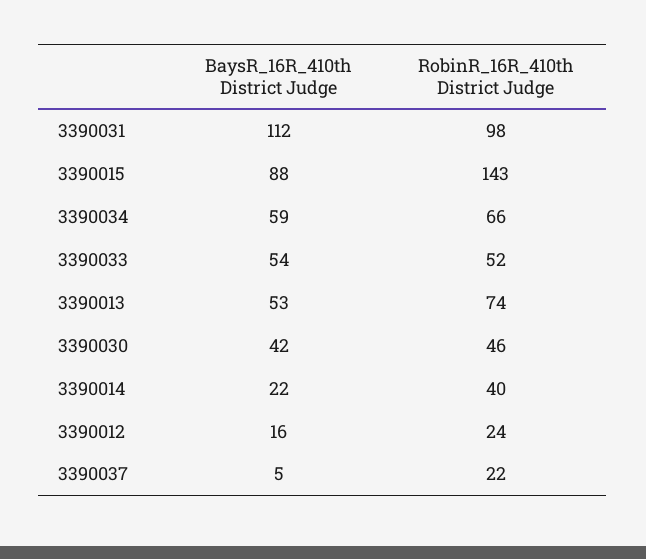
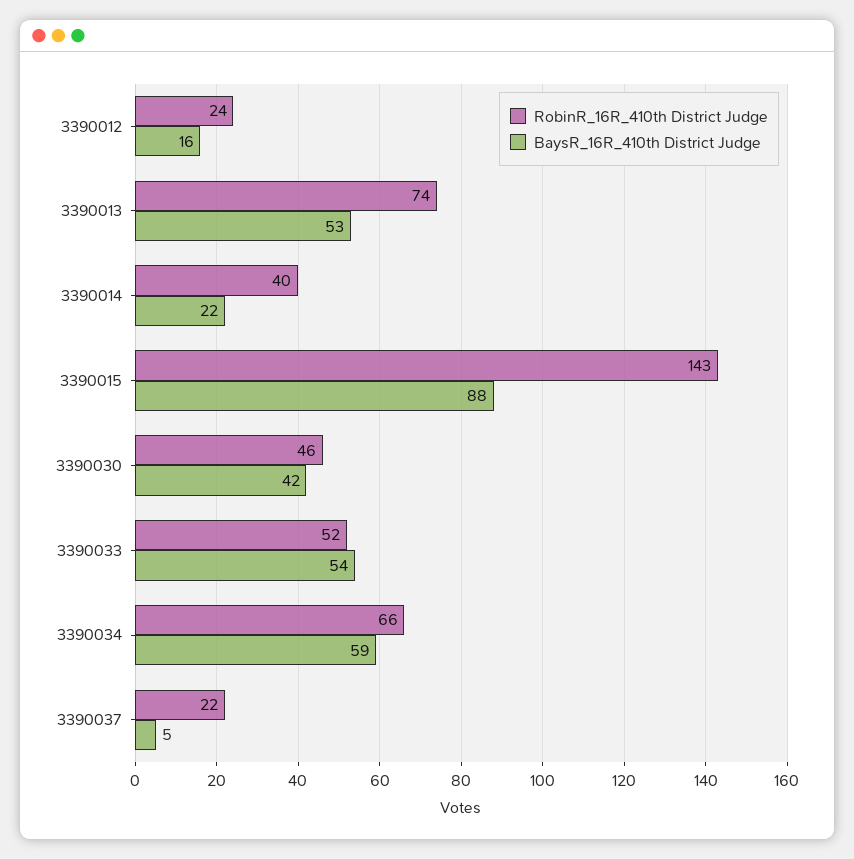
BaysR_16R_410th District Judge, 3390031: 112 -> none
RobinR_16R_410th District Judge, 3390031: 98 -> none

